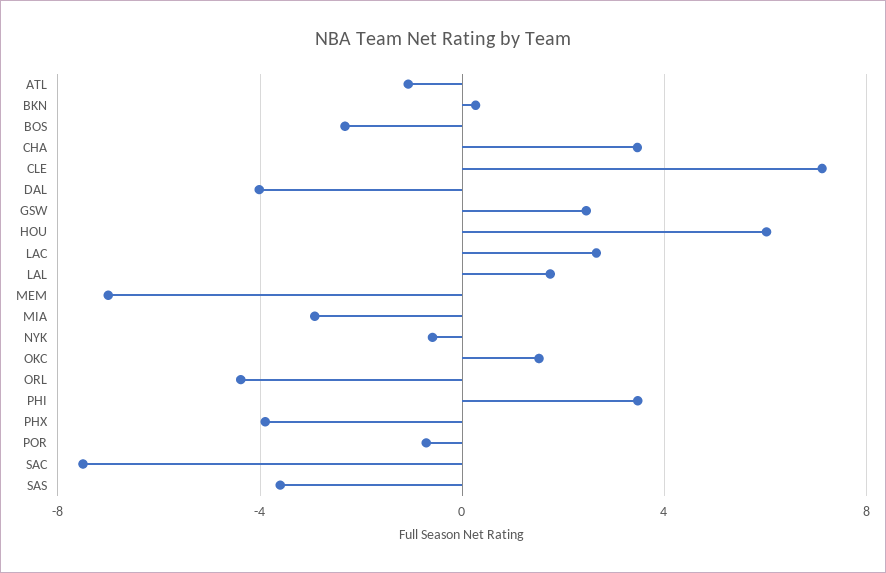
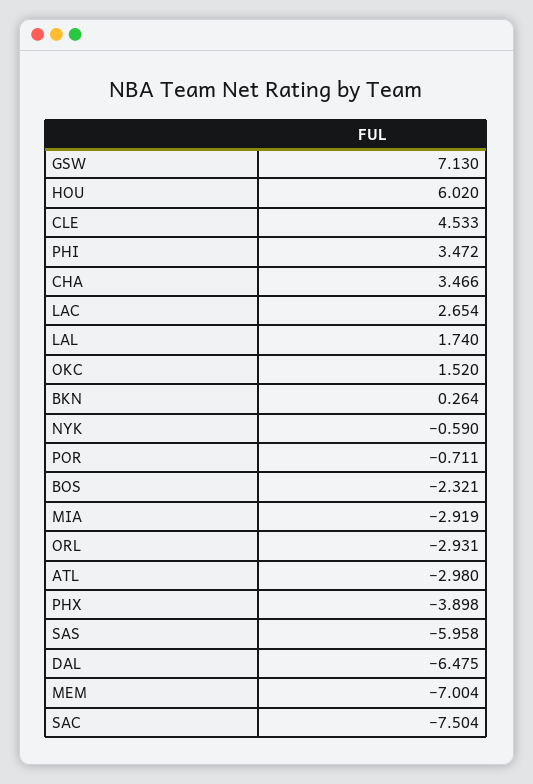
ATL: -1 -> -2.98
CLE: 7 -> 4.533
DAL: -4 -> -6.475
GSW: 2.5 -> 7.13
ORL: -4.5 -> -2.931
SAS: -3.5 -> -5.958

